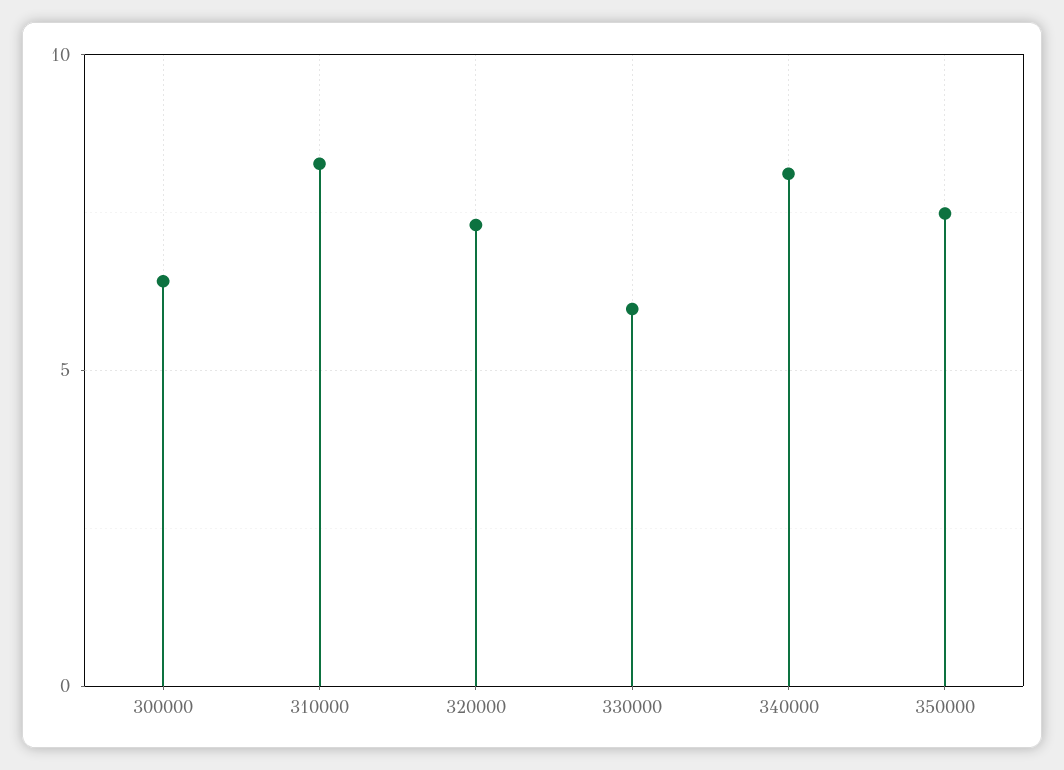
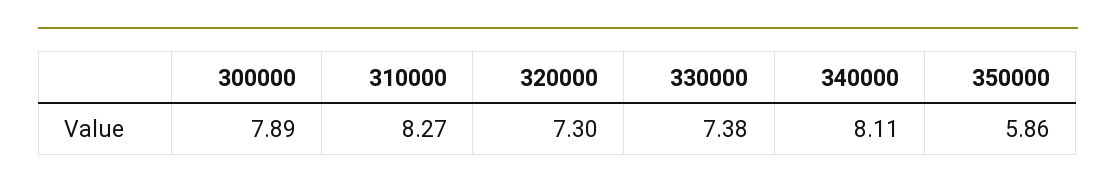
300000: 6.5 -> 7.89
330000: 6 -> 7.38
350000: 7.5 -> 5.86

